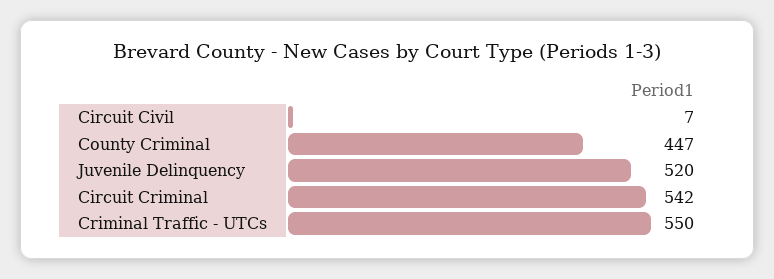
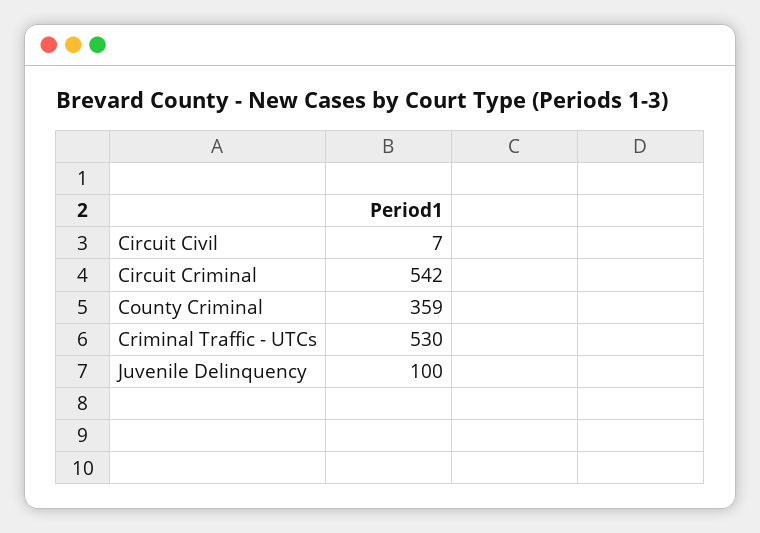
County Criminal: 447 -> 359
Juvenile Delinquency: 520 -> 100
Criminal Traffic - UTCs: 550 -> 530

